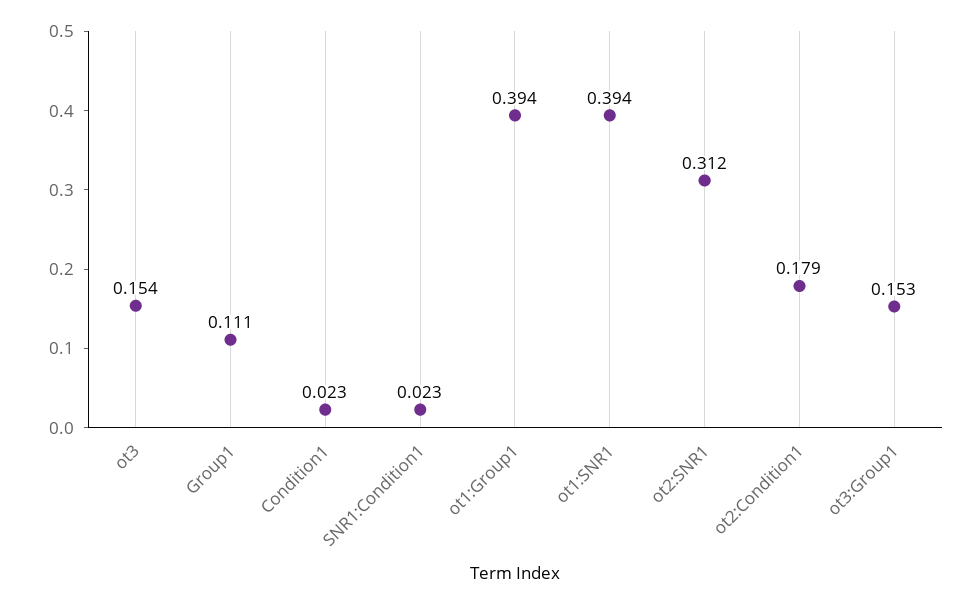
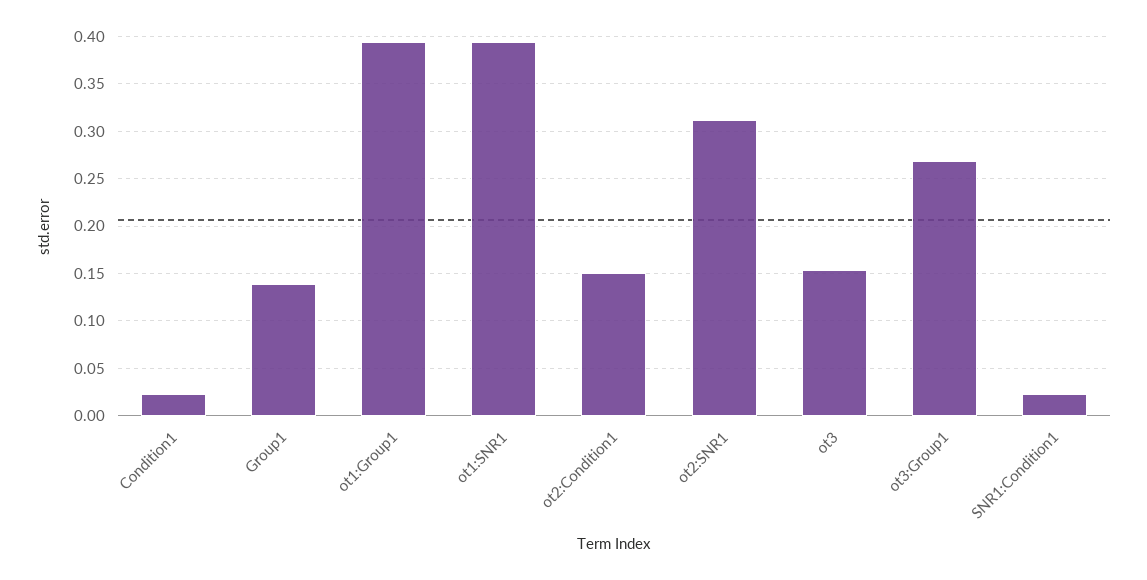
Group1: 0.111 -> 0.14
ot2:Condition1: 0.179 -> 0.15
ot3:Group1: 0.153 -> 0.27

